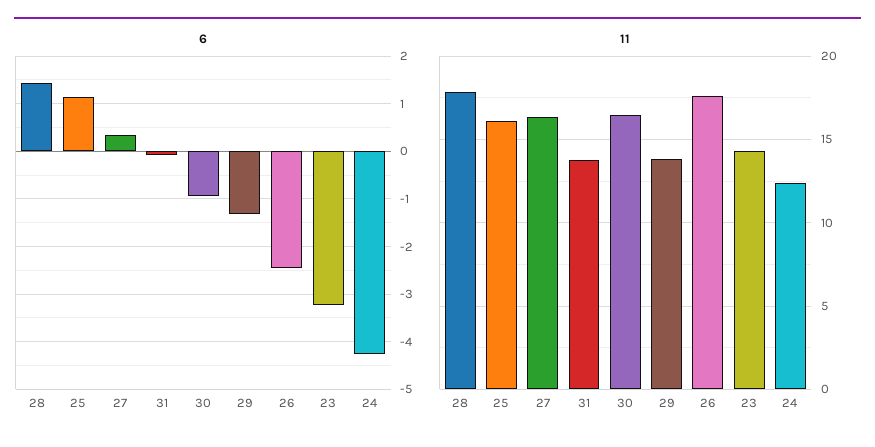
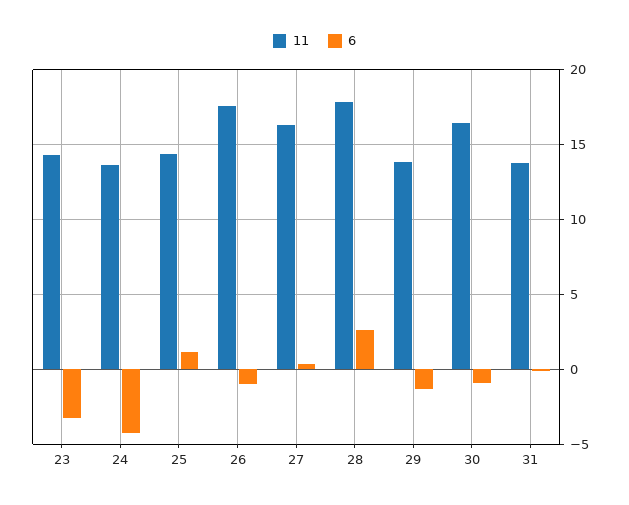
6, 28: 1.4 -> 2.5
6, 26: -2.4 -> -1
11, 25: 16 -> 14.5
11, 24: 12.5 -> 13.5

